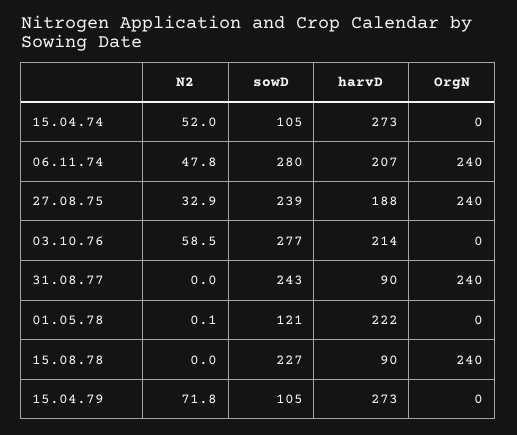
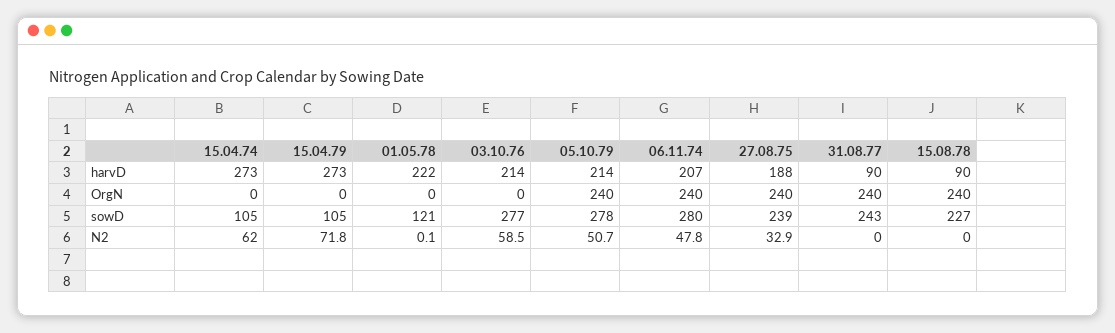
N2, 15.04.74: 52 -> 62
harvD, 05.10.79: none -> 214
OrgN, 05.10.79: none -> 240
sowD, 05.10.79: none -> 278
N2, 05.10.79: none -> 50.7

